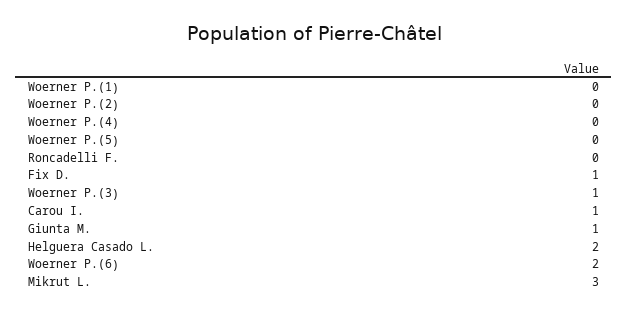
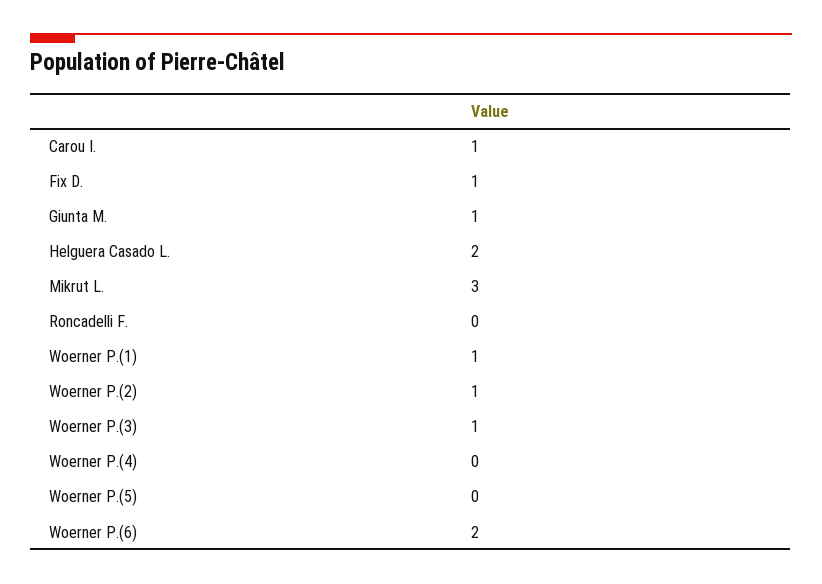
Woerner P.(1): 0 -> 1
Woerner P.(2): 0 -> 1

